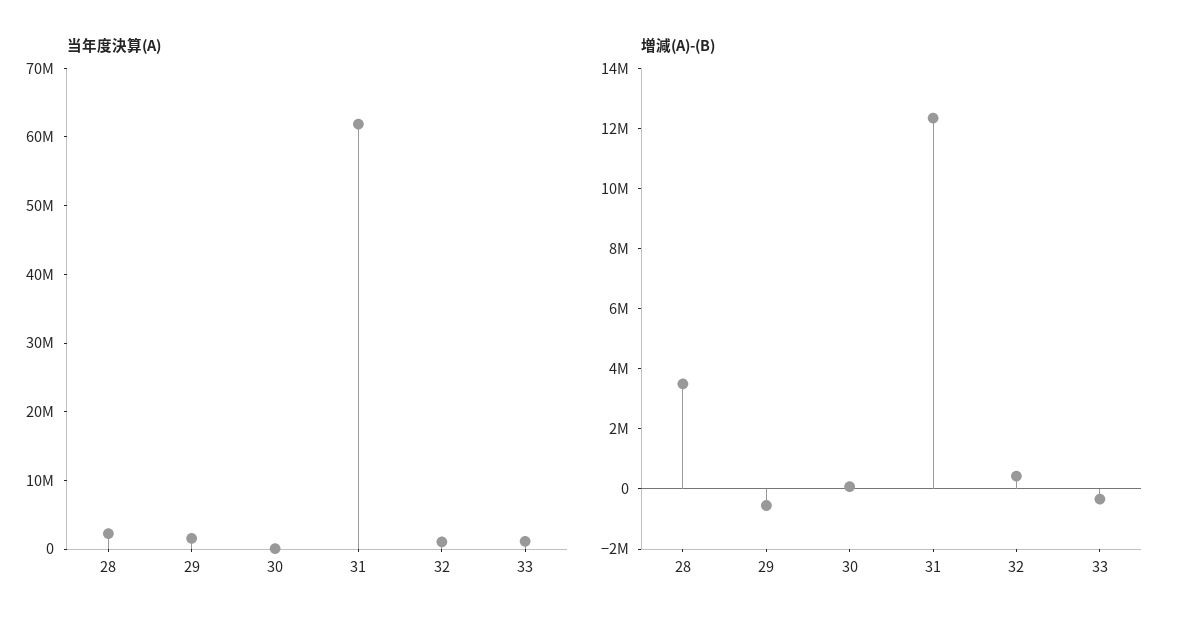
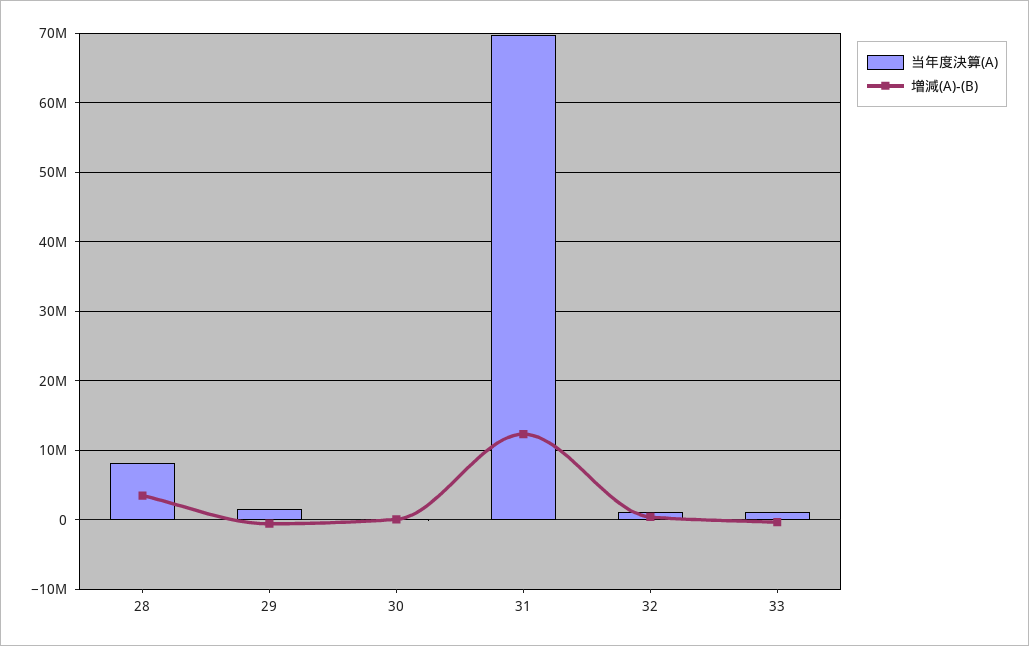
当年度決算(A), 28: 2000000 -> 8000000
当年度決算(A), 31: 62000000 -> 70000000

